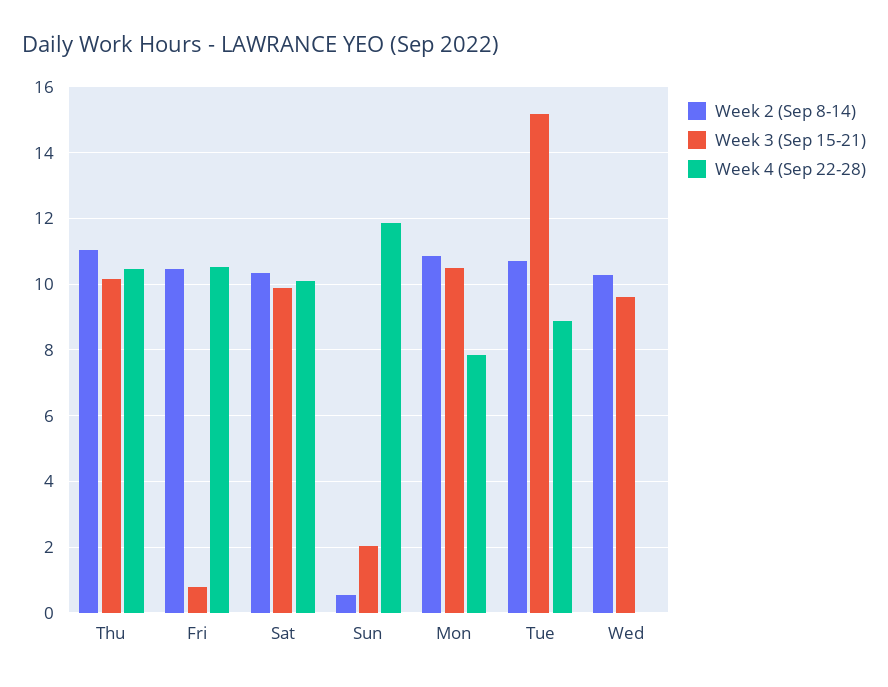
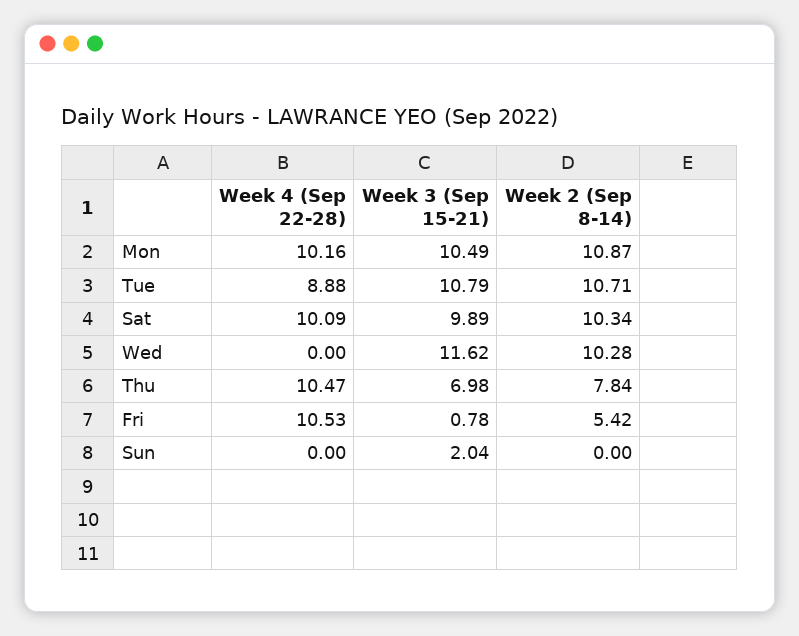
Week 2 (Sep 8-14), Thu: 11 -> 7.84
Week 3 (Sep 15-21), Thu: 10.2 -> 6.98
Week 2 (Sep 8-14), Fri: 10.4 -> 5.42
Week 2 (Sep 8-14), Sun: 0.6 -> 0
Week 4 (Sep 22-28), Sun: 11.8 -> 0
Week 4 (Sep 22-28), Mon: 7.8 -> 10.16
Week 3 (Sep 15-21), Tue: 15.2 -> 10.79
Week 3 (Sep 15-21), Wed: 9.6 -> 11.62

